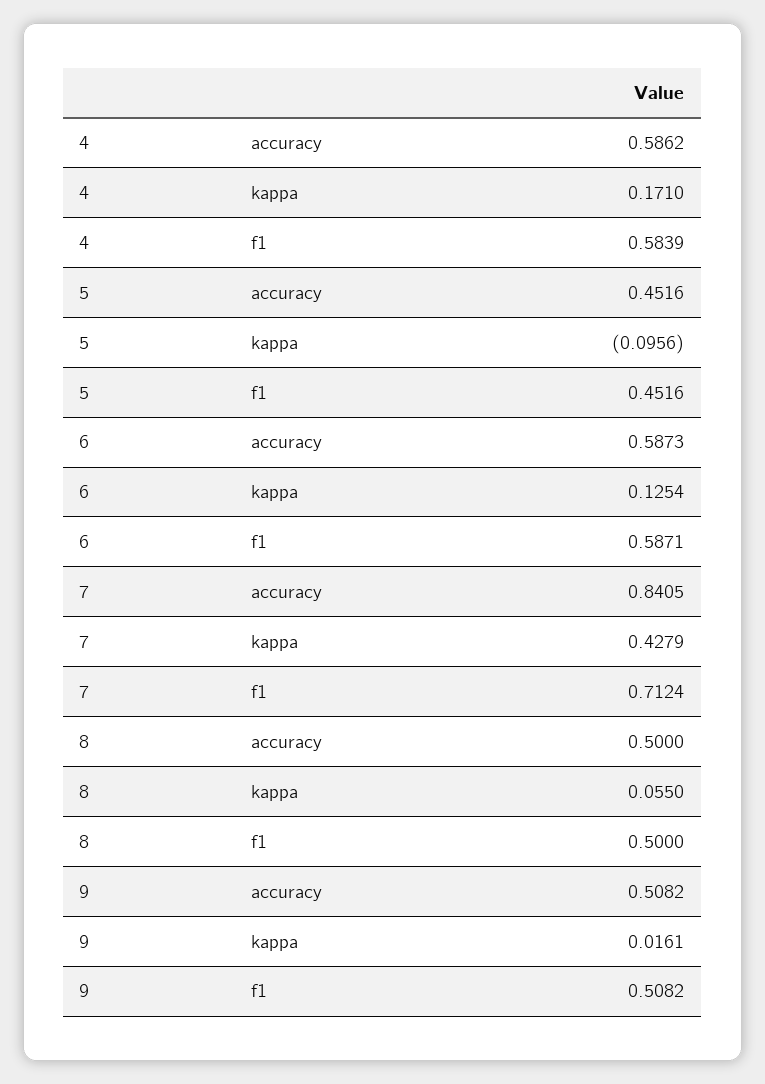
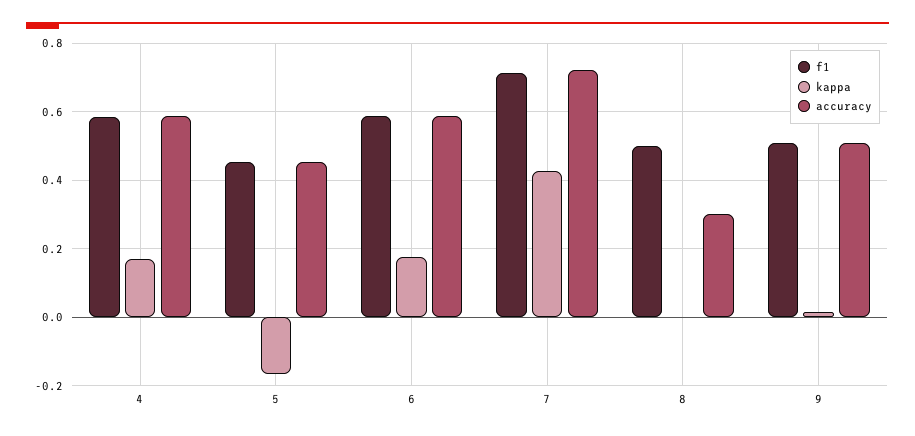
kappa, 5: -0.0956 -> -0.16
kappa, 6: 0.1254 -> 0.18
accuracy, 7: 0.8405 -> 0.72
accuracy, 8: 0.5 -> 0.3
kappa, 8: 0.055 -> 0

